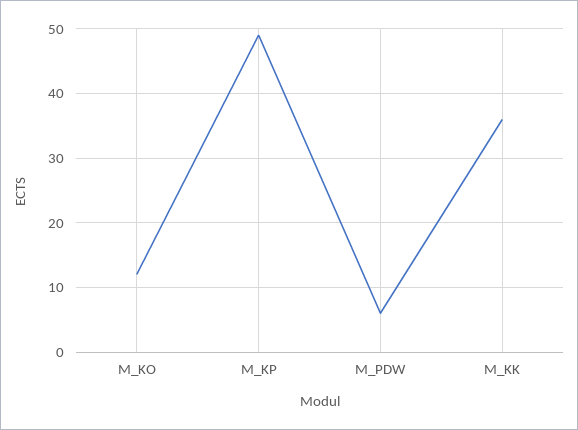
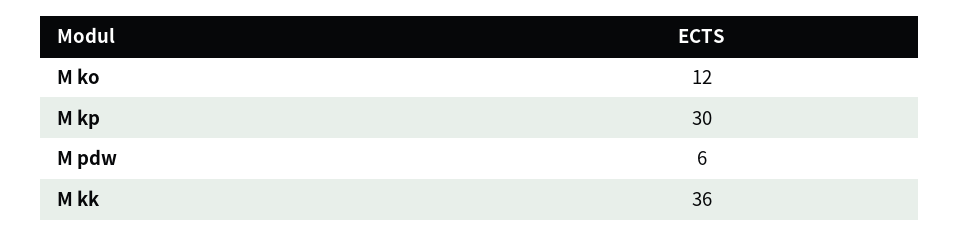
M_KP: 49 -> 30

